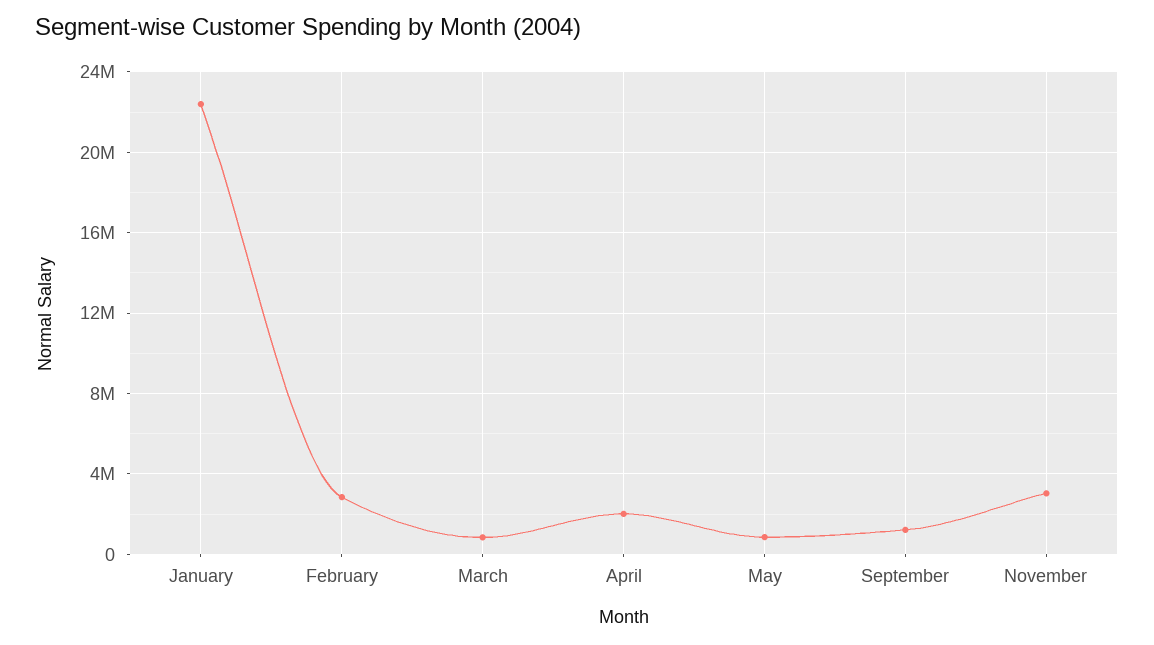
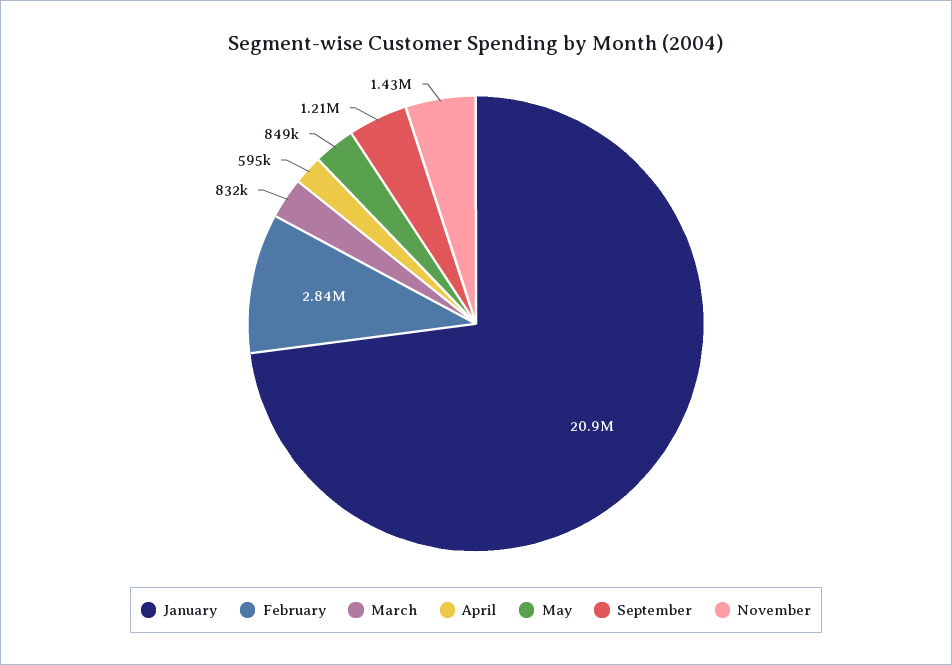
January: 22500000 -> 20900000
April: 2000000 -> 595000
November: 3000000 -> 1430000

